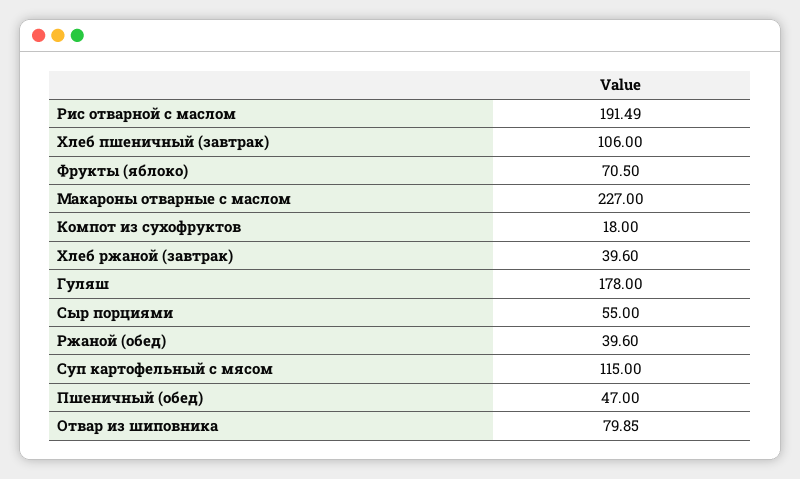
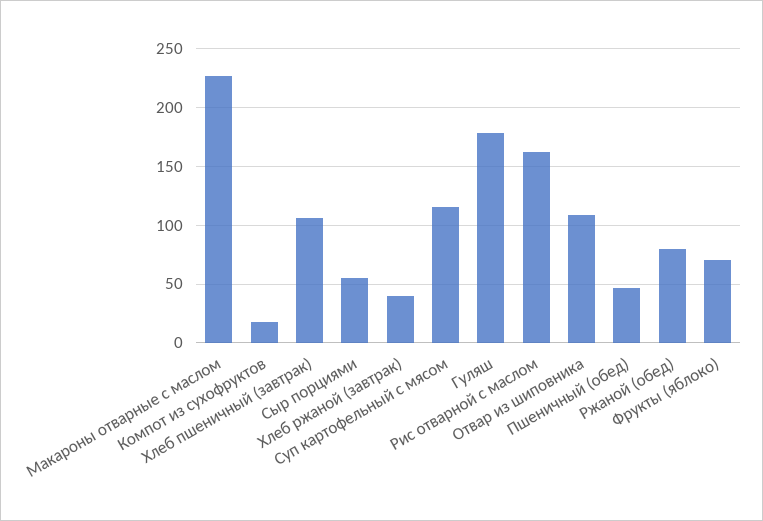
Рис отварной с маслом: 191.49 -> 160
Ржаной (обед): 39.6 -> 80
Отвар из шиповника: 79.85 -> 110

